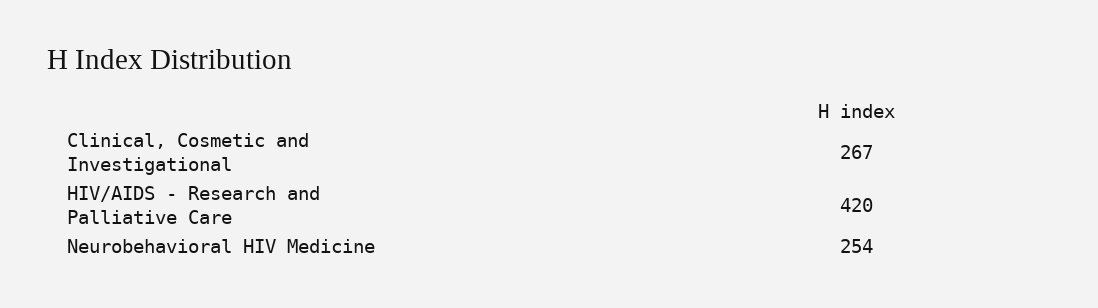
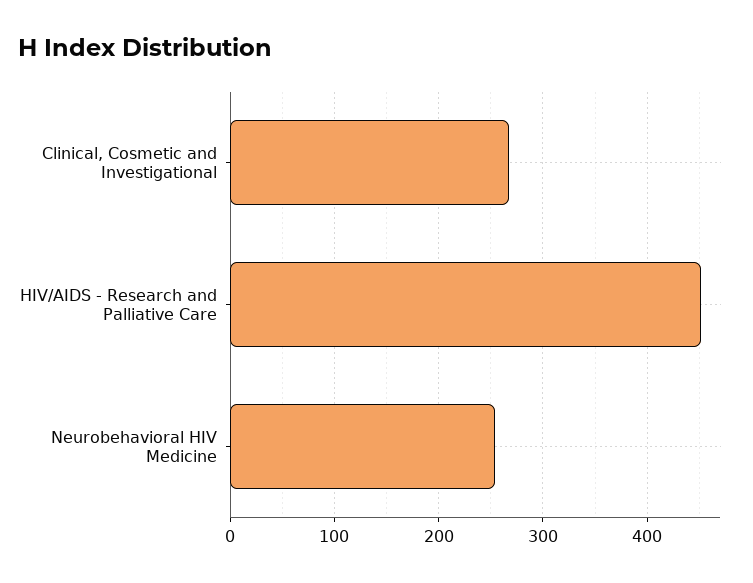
HIV/AIDS - Research and Palliative Care: 420 -> 450

